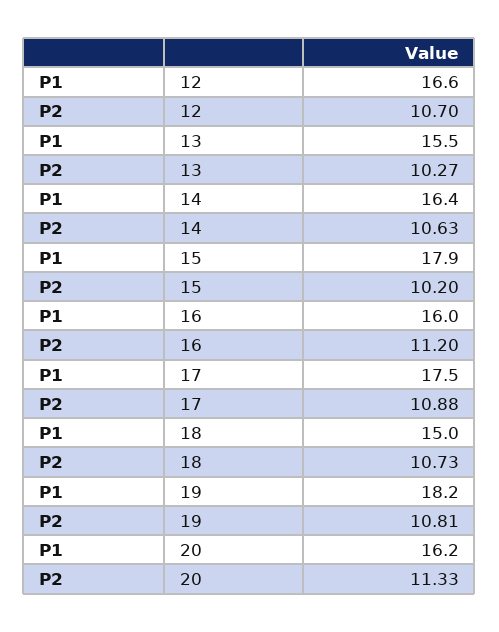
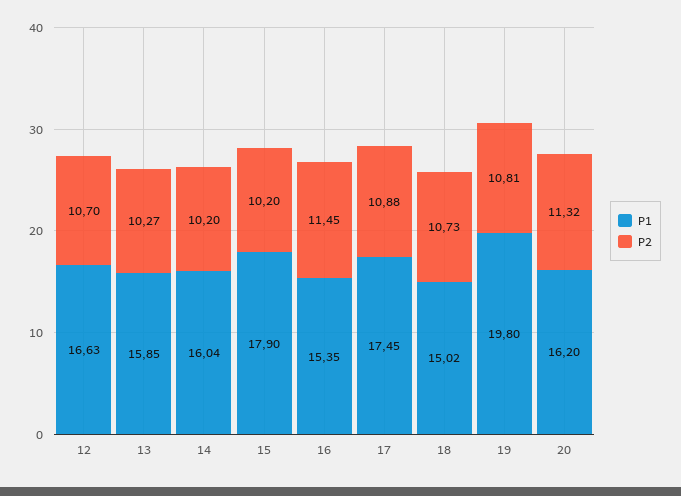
P1, 13: 15.5 -> 15.85
P1, 14: 16.4 -> 16.04
P2, 14: 10.63 -> 10.2
P1, 16: 16 -> 15.35
P2, 16: 11.2 -> 11.45
P1, 19: 18.2 -> 19.8
P2, 20: 11.33 -> 11.32

